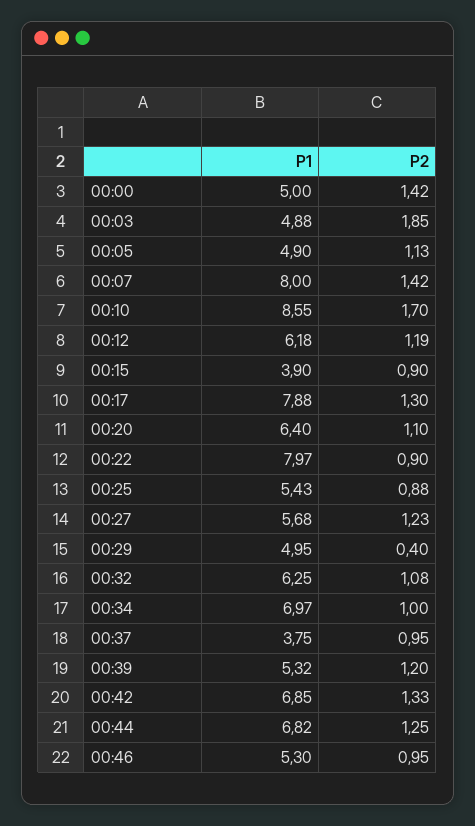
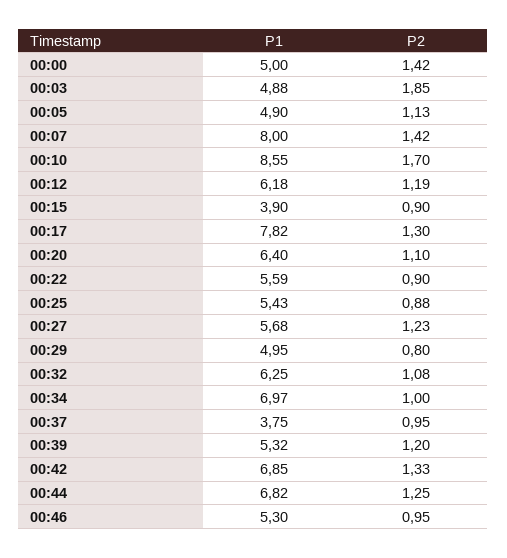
P1, 00:17: 7.88 -> 7.82
P1, 00:22: 7.97 -> 5.59
P2, 00:29: 0.4 -> 0.8

